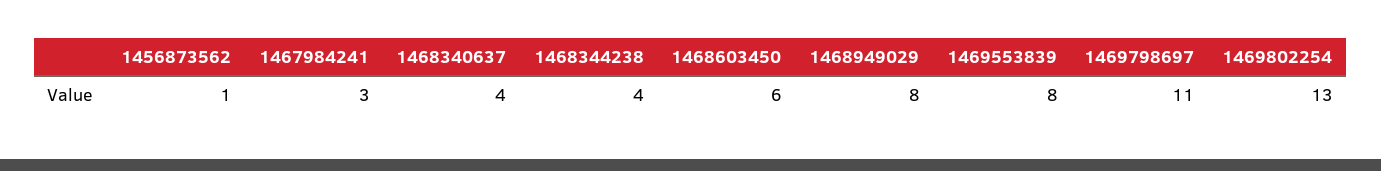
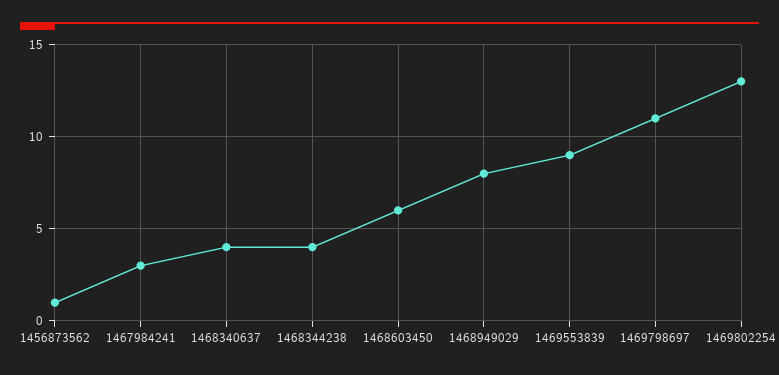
1469553839: 8 -> 9

